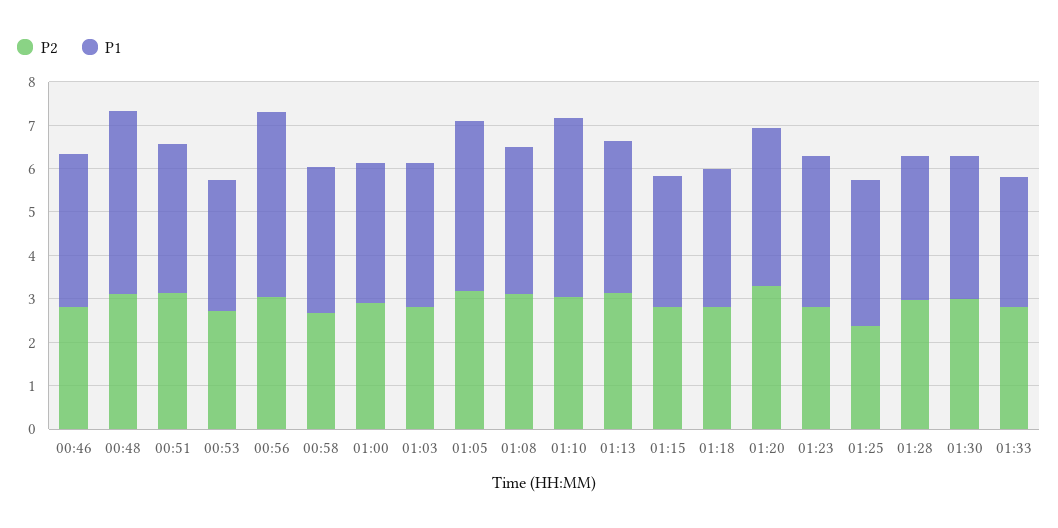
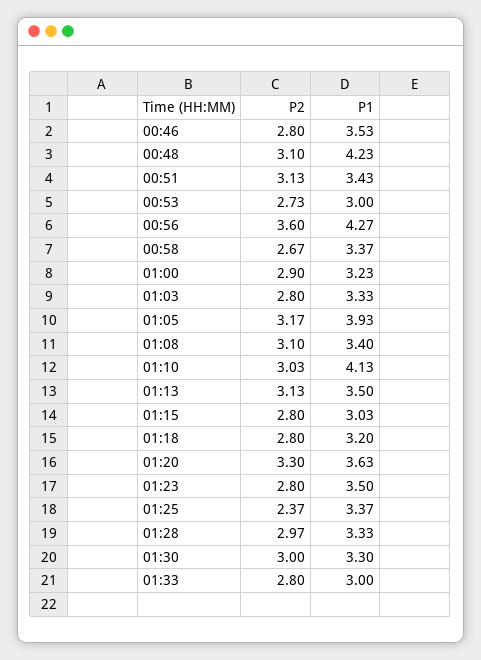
P2, 00:56: 3 -> 3.6

